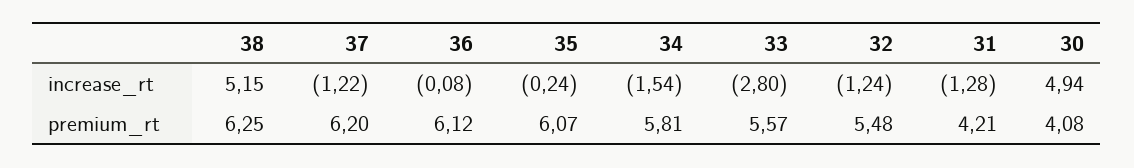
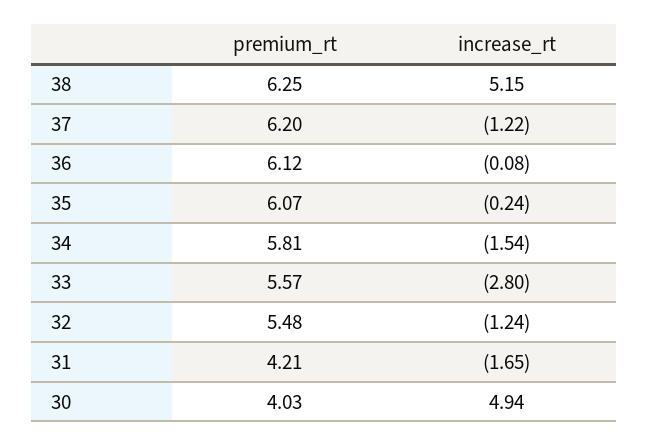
31, increase_rt: -1.28 -> -1.65
30, premium_rt: 4.08 -> 4.03

